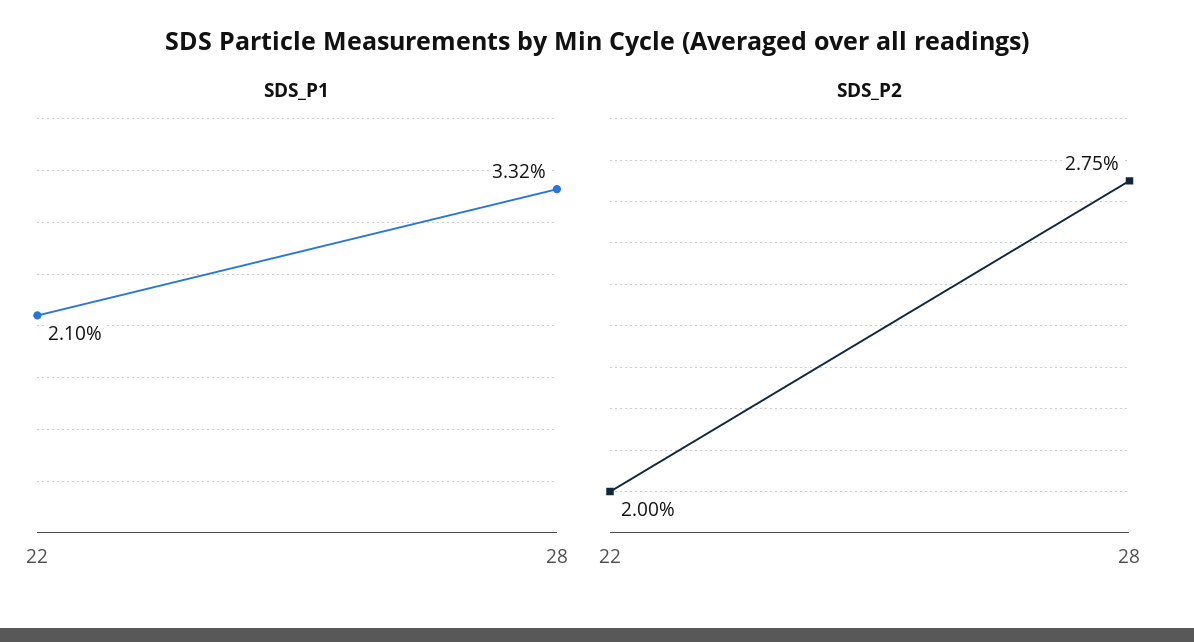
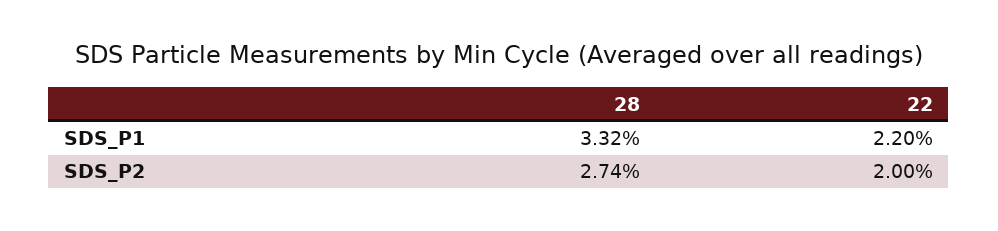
SDS_P1, 22: 2.1 -> 2.2
SDS_P2, 28: 2.75 -> 2.74

